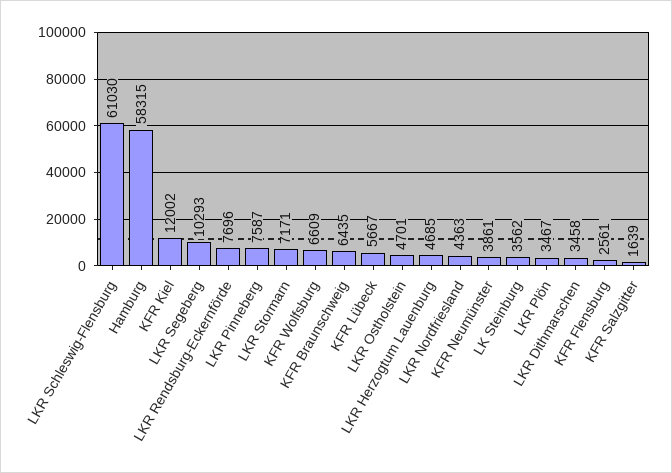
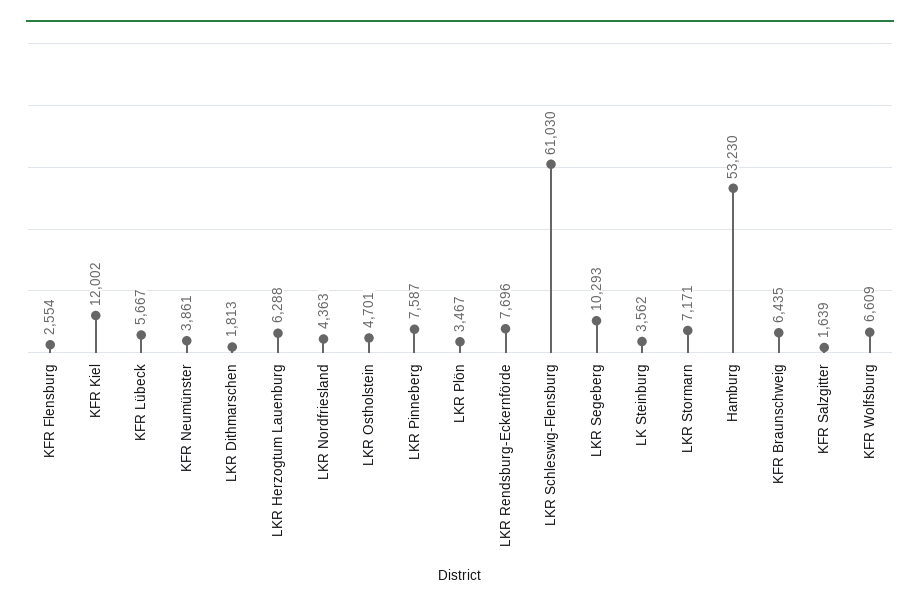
Hamburg: 58315 -> 53230
LKR Herzogtum Lauenburg: 4685 -> 6288
LKR Dithmarschen: 3458 -> 1813
KFR Flensburg: 2561 -> 2554

